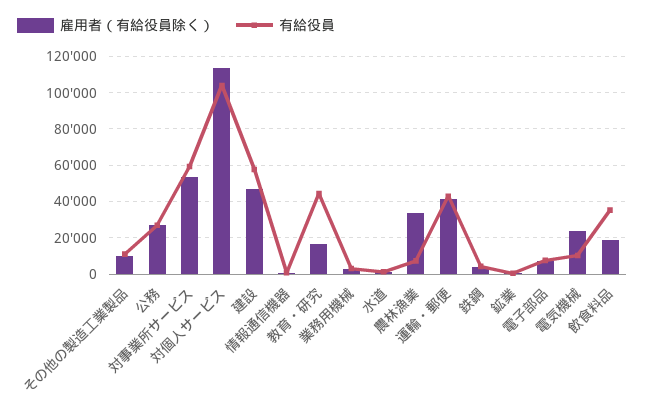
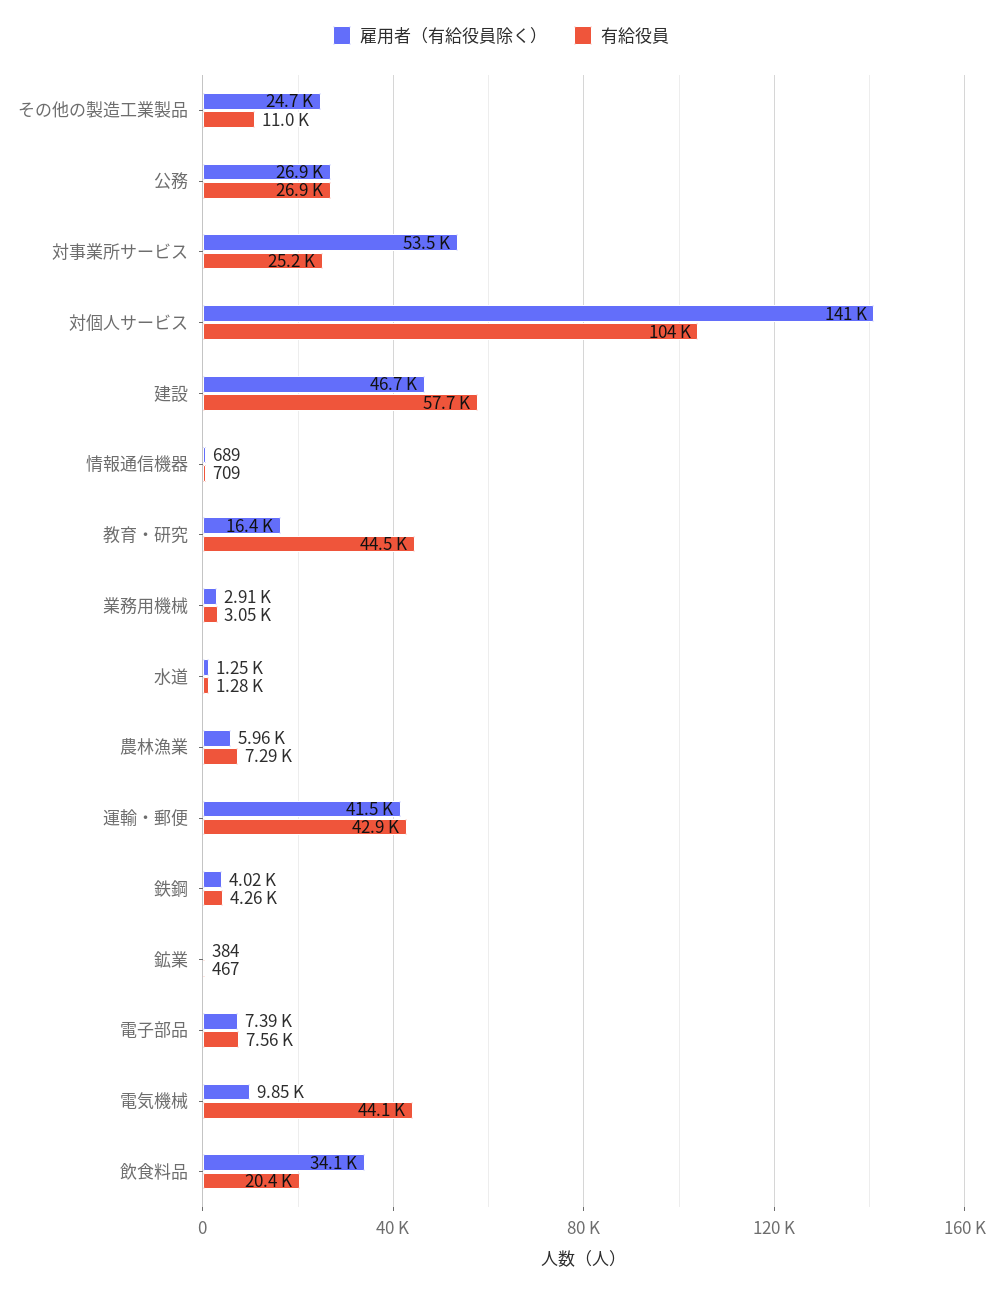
雇用者（有給役員除く）, その他の製造工業製品: 10000 -> 24700
有給役員, 対事業所サービス: 60000 -> 25200
雇用者（有給役員除く）, 対個人サービス: 115000 -> 141000
雇用者（有給役員除く）, 農林漁業: 35000 -> 5960
雇用者（有給役員除く）, 電気機械: 25000 -> 9850
有給役員, 電気機械: 10000 -> 44100
雇用者（有給役員除く）, 飲食料品: 20000 -> 34100
有給役員, 飲食料品: 35000 -> 20400

